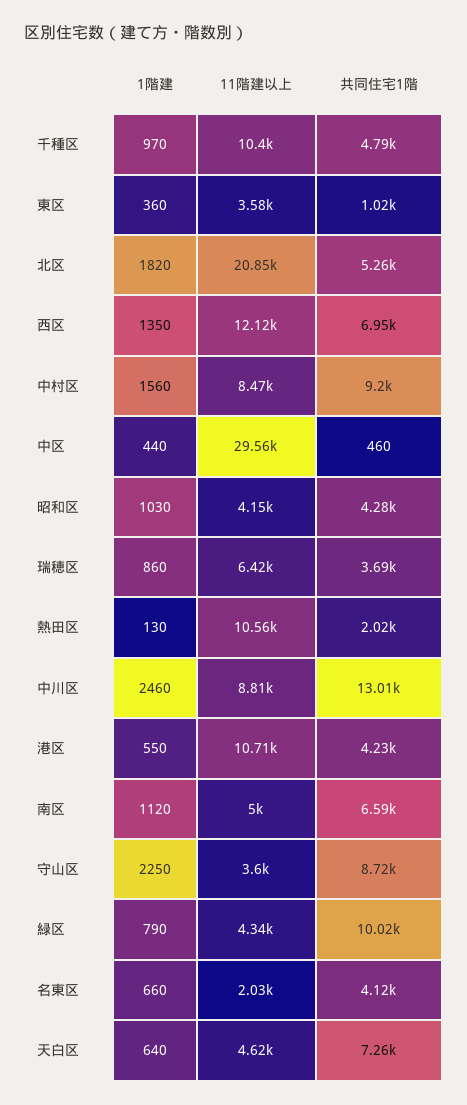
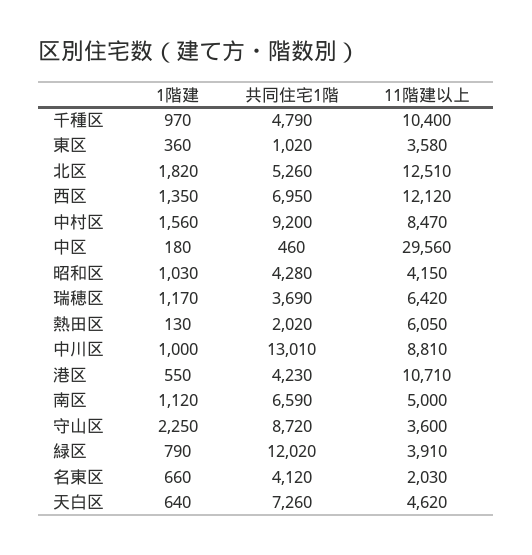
11階建以上, 北区: 20850 -> 12510
1階建, 中区: 440 -> 180
1階建, 瑞穂区: 860 -> 1170
11階建以上, 熱田区: 10560 -> 6050
1階建, 中川区: 2460 -> 1000
11階建以上, 緑区: 4340 -> 3910
共同住宅1階, 緑区: 10020 -> 12020

